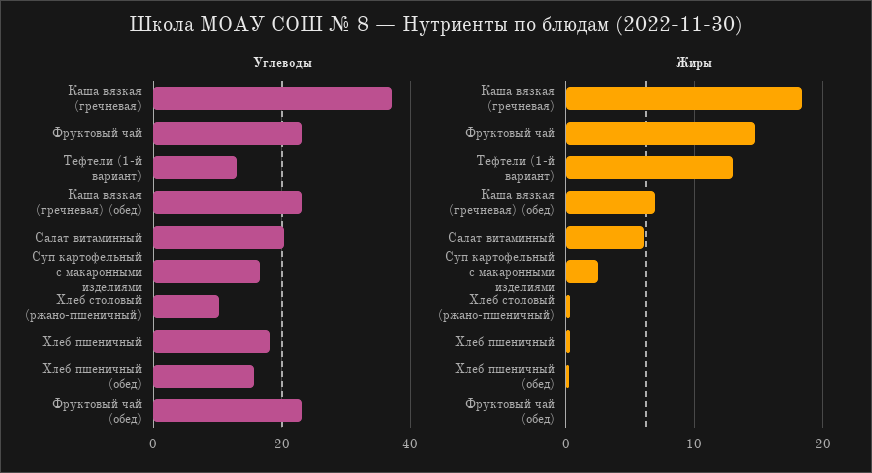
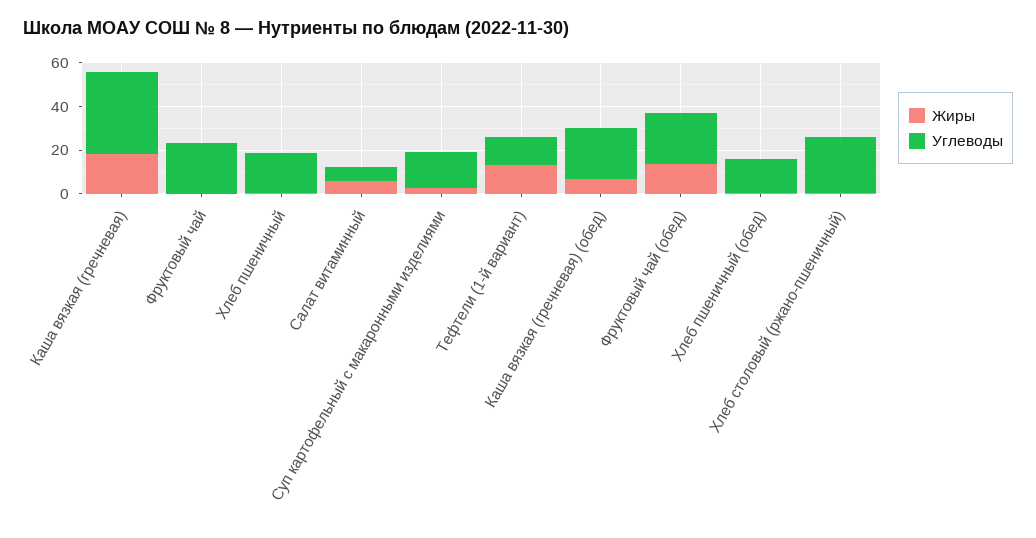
Углеводы, Салат витаминный: 20 -> 5
Углеводы, Хлеб столовый (ржано-пшеничный): 10 -> 25
Жиры, Фруктовый чай: 15 -> 0
Жиры, Фруктовый чай (обед): 0 -> 15

